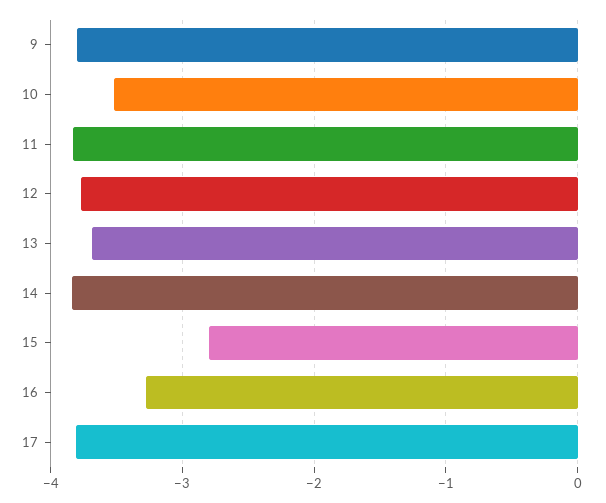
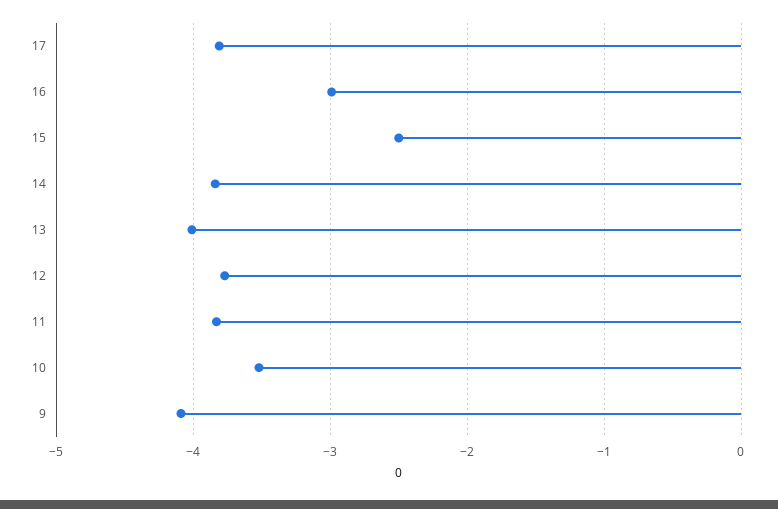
9: -3.8 -> -4.1
13: -3.7 -> -4
15: -2.8 -> -2.5
16: -3.3 -> -3

